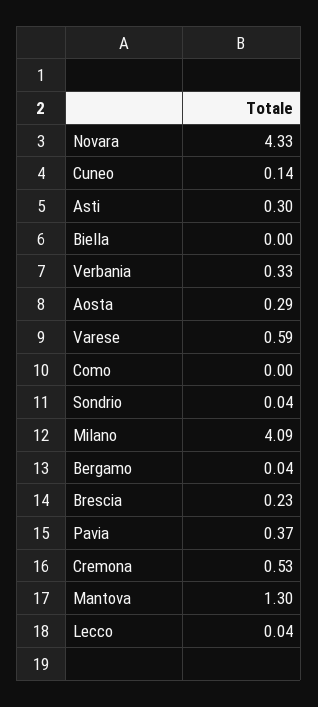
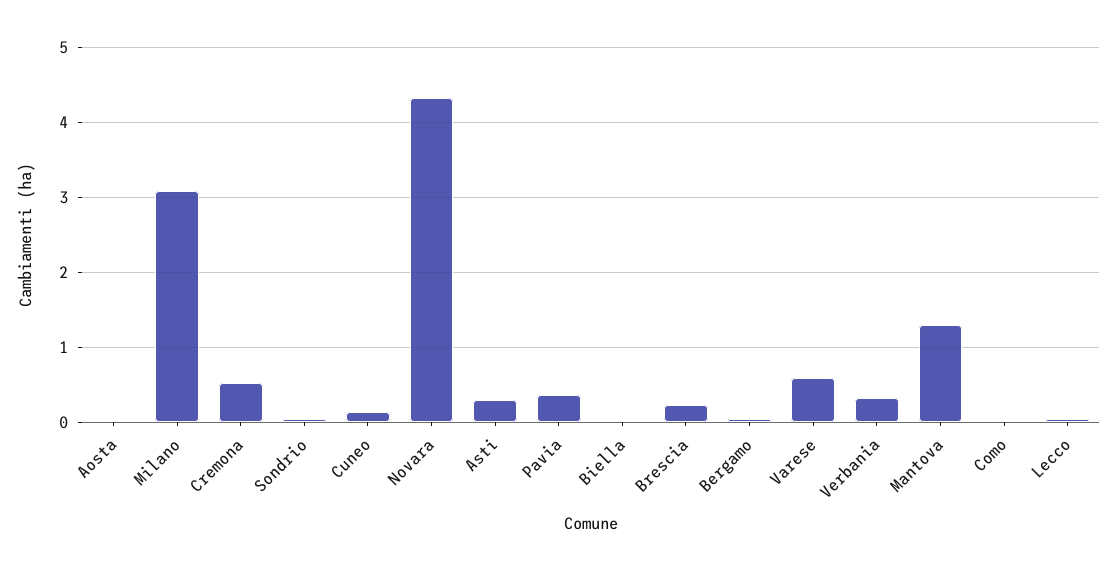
Aosta: 0.29 -> 0
Milano: 4.09 -> 3.1

